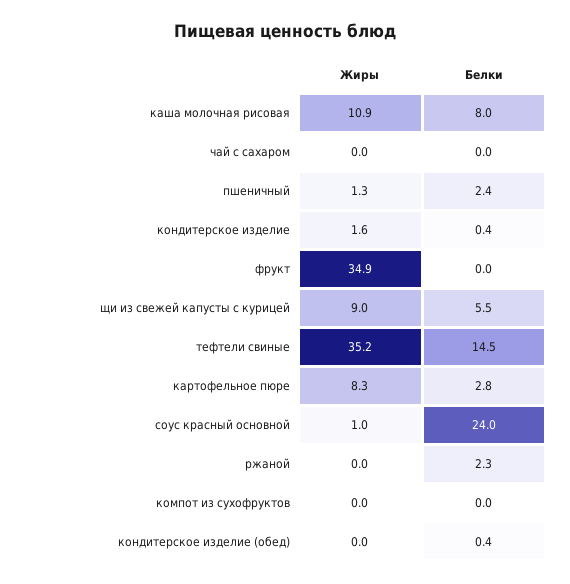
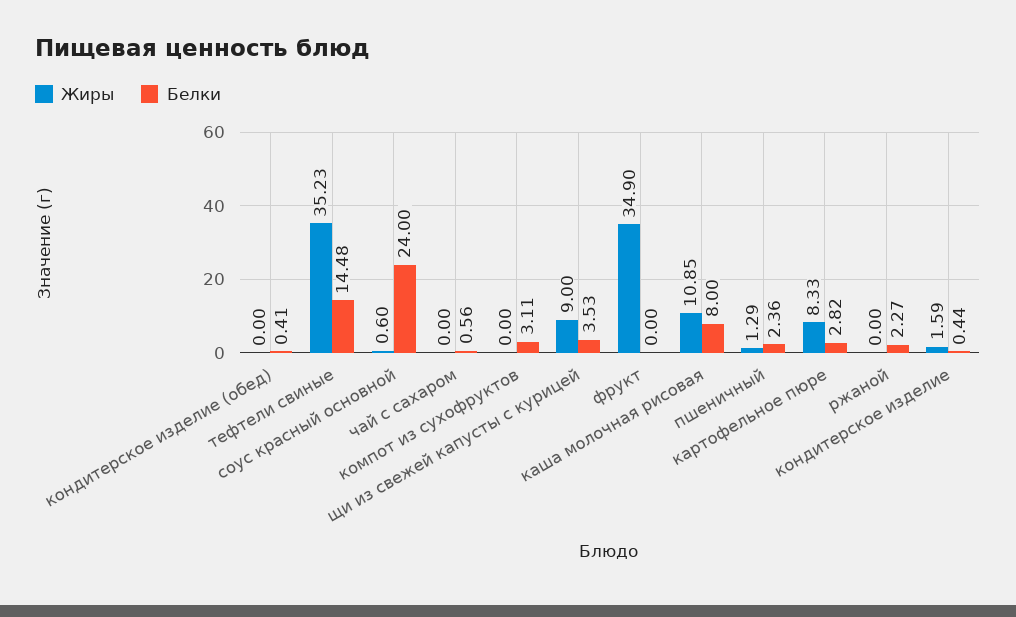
Белки, чай с сахаром: 0 -> 0.56
Белки, щи из свежей капусты с курицей: 5.5 -> 3.53
Жиры, соус красный основной: 1 -> 0.6
Белки, компот из сухофруктов: 0 -> 3.11

